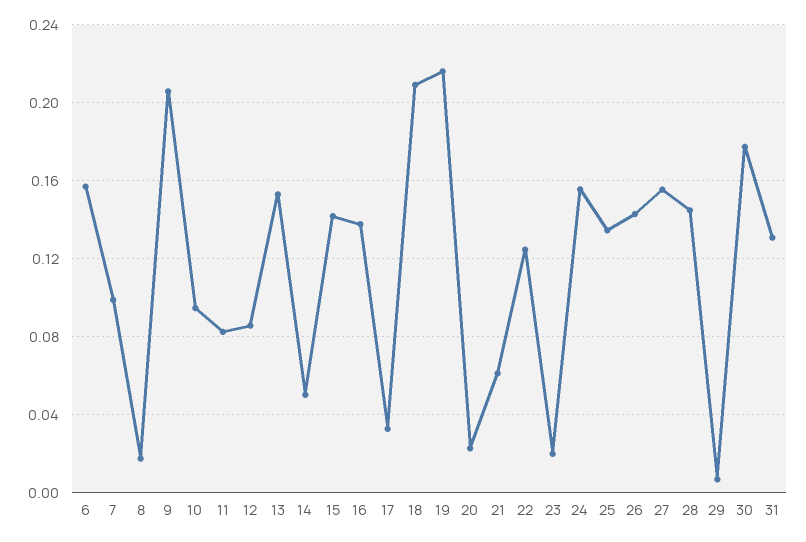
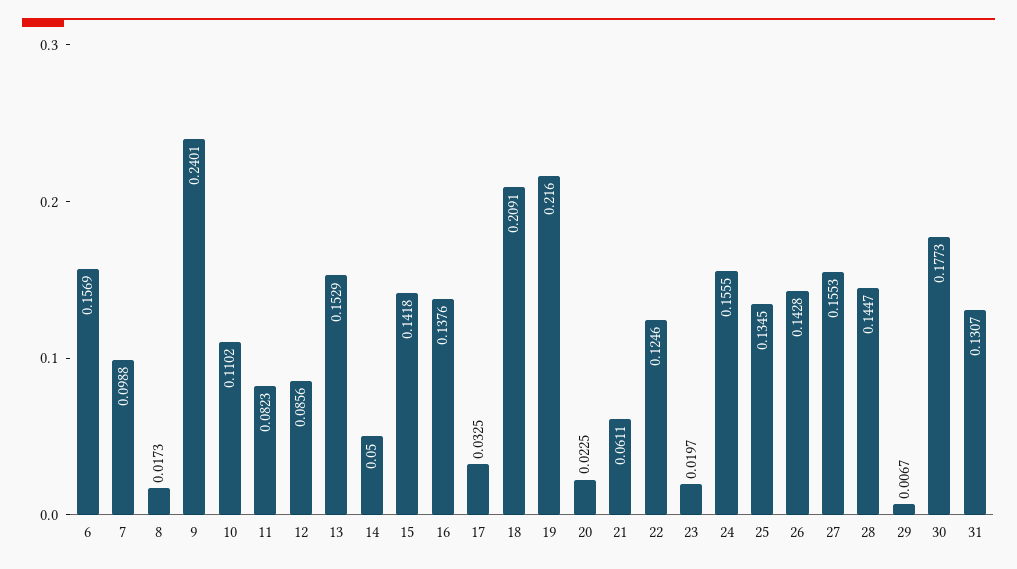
9: 0.205 -> 0.2401
10: 0.095 -> 0.1102

